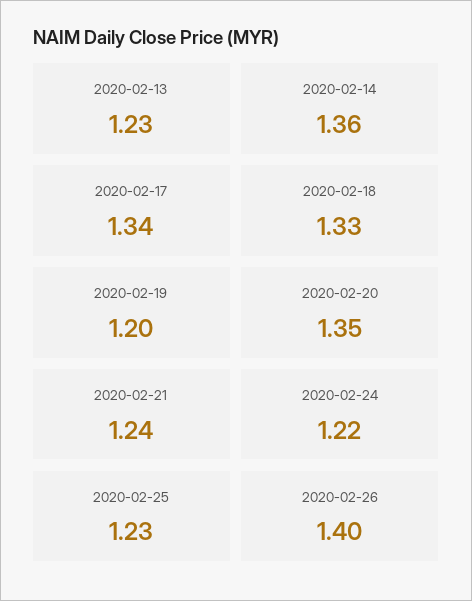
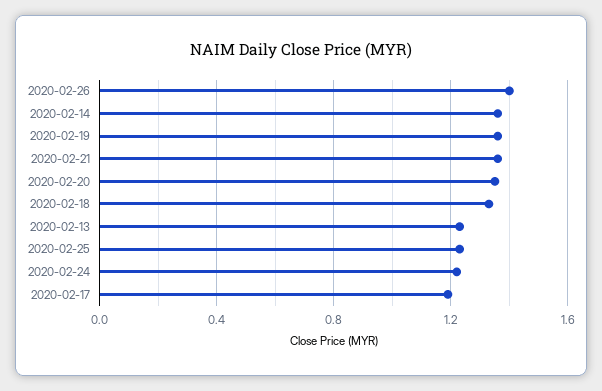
2020-02-17: 1.34 -> 1.2
2020-02-19: 1.2 -> 1.35
2020-02-21: 1.24 -> 1.35

